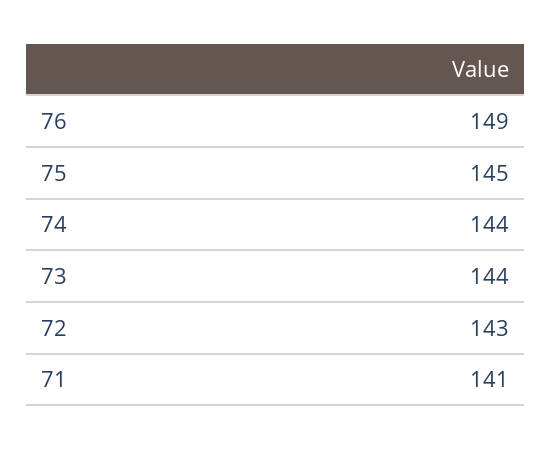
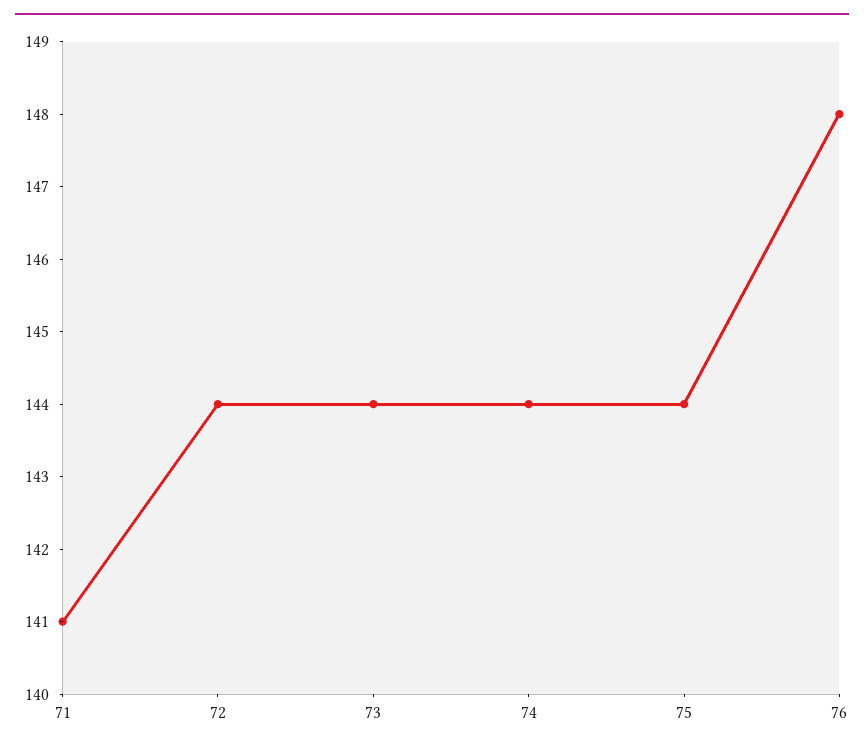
76: 149 -> 148
75: 145 -> 144
72: 143 -> 144

